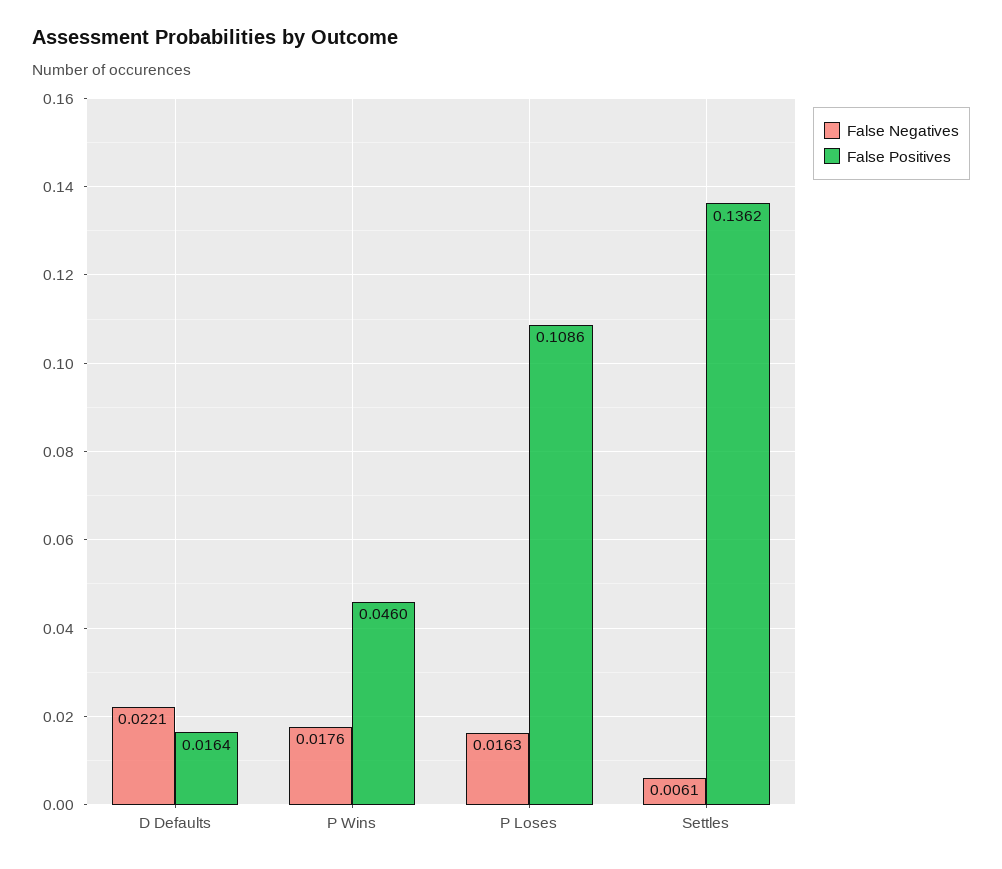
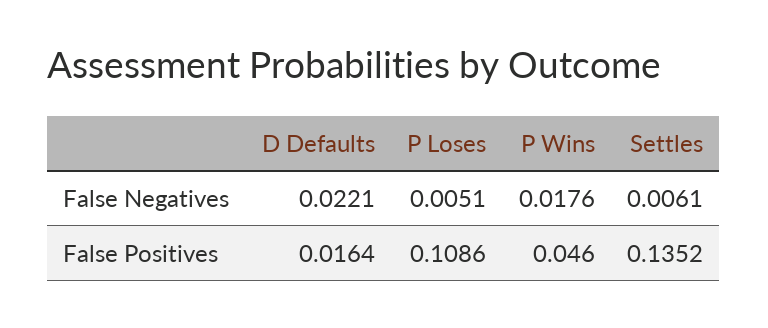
False Negatives, P Loses: 0.0163 -> 0.0051
False Positives, Settles: 0.1362 -> 0.1352

